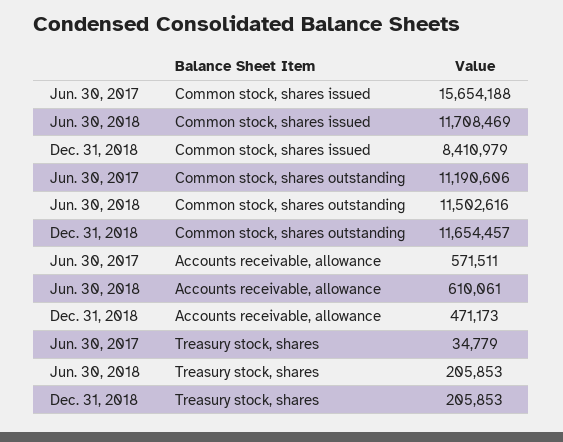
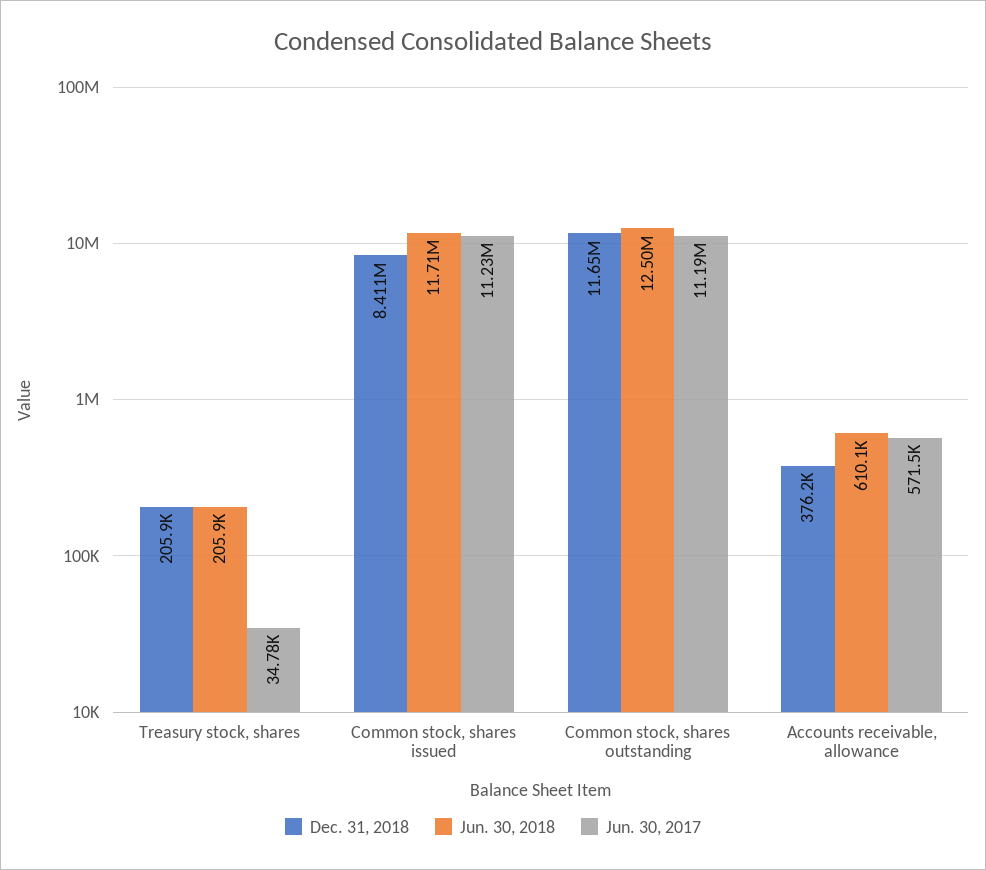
Jun. 30, 2017, Common stock, shares issued: 15654188 -> 11230000
Jun. 30, 2018, Common stock, shares outstanding: 11502616 -> 12500000
Dec. 31, 2018, Accounts receivable, allowance: 471173 -> 376200

